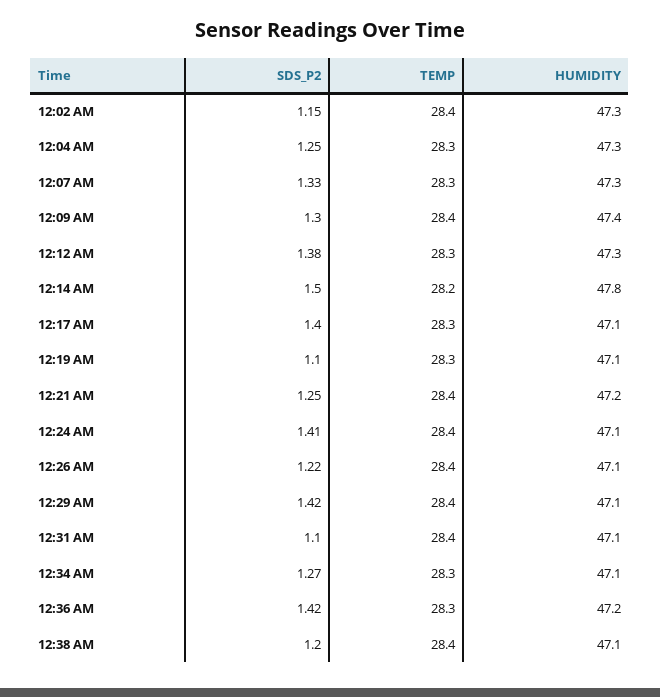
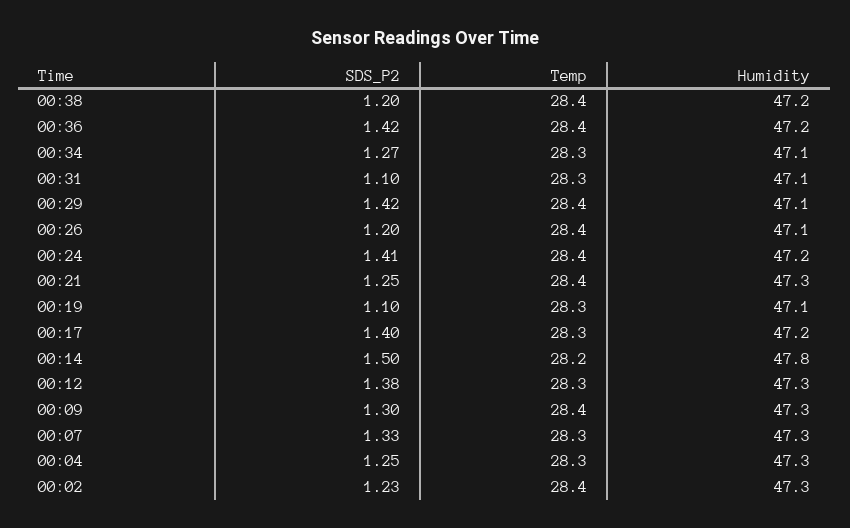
SDS_P2, 12:02 AM: 1.15 -> 1.23
HUMIDITY, 12:09 AM: 47.4 -> 47.3
HUMIDITY, 12:17 AM: 47.1 -> 47.2
HUMIDITY, 12:21 AM: 47.2 -> 47.3
HUMIDITY, 12:24 AM: 47.1 -> 47.2
SDS_P2, 12:26 AM: 1.22 -> 1.2
TEMP, 12:31 AM: 28.4 -> 28.3
TEMP, 12:36 AM: 28.3 -> 28.4
HUMIDITY, 12:38 AM: 47.1 -> 47.2

